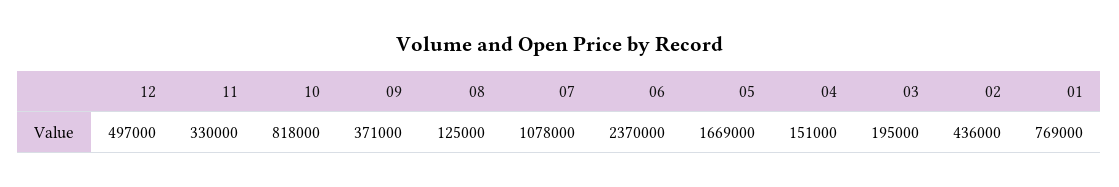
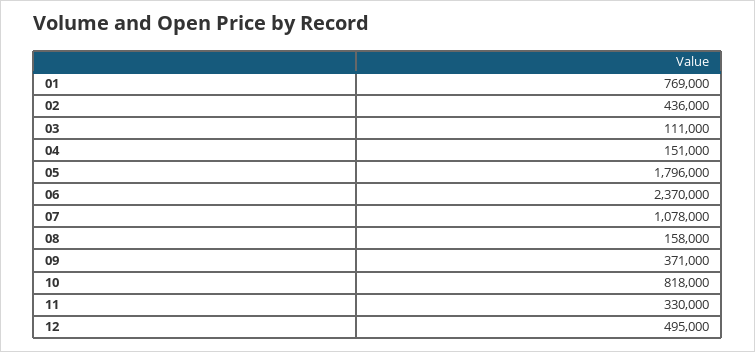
12: 497000 -> 495000
08: 125000 -> 158000
05: 1669000 -> 1796000
03: 195000 -> 111000

